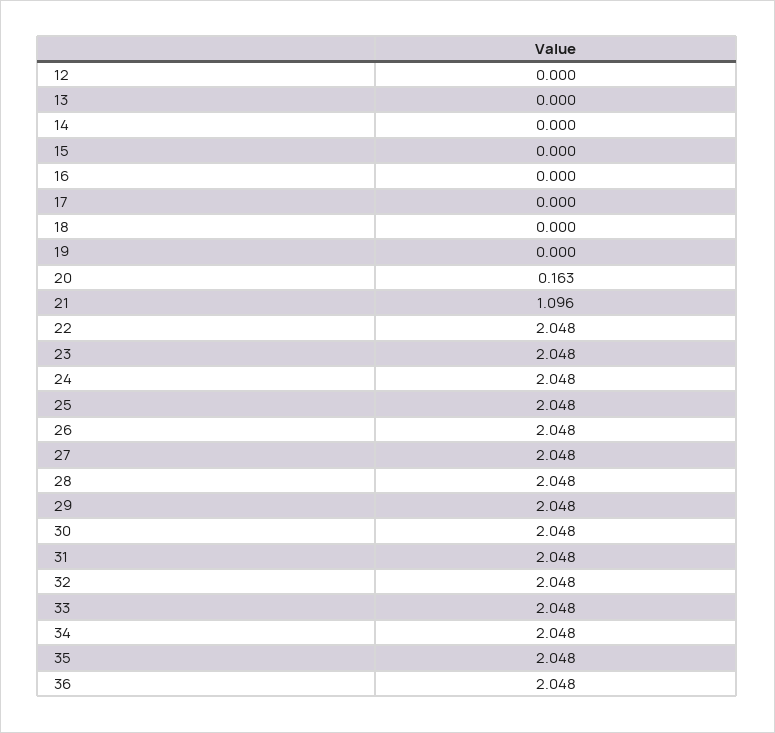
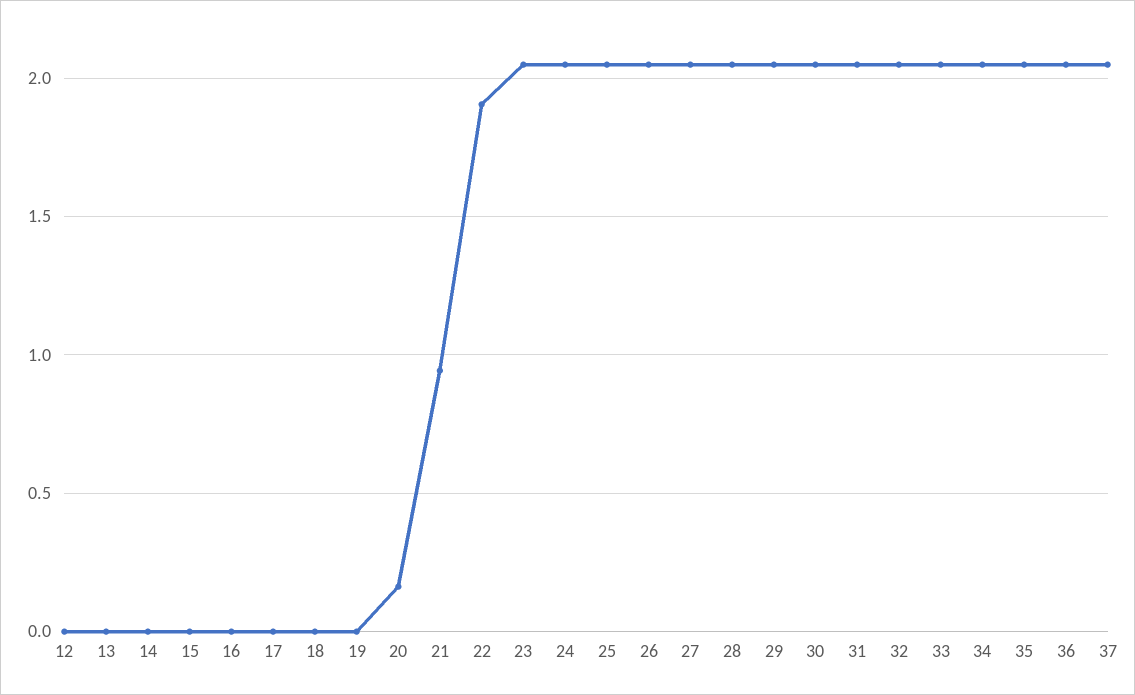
21: 1.096 -> 0.95
22: 2.048 -> 1.9
37: none -> 2.05

